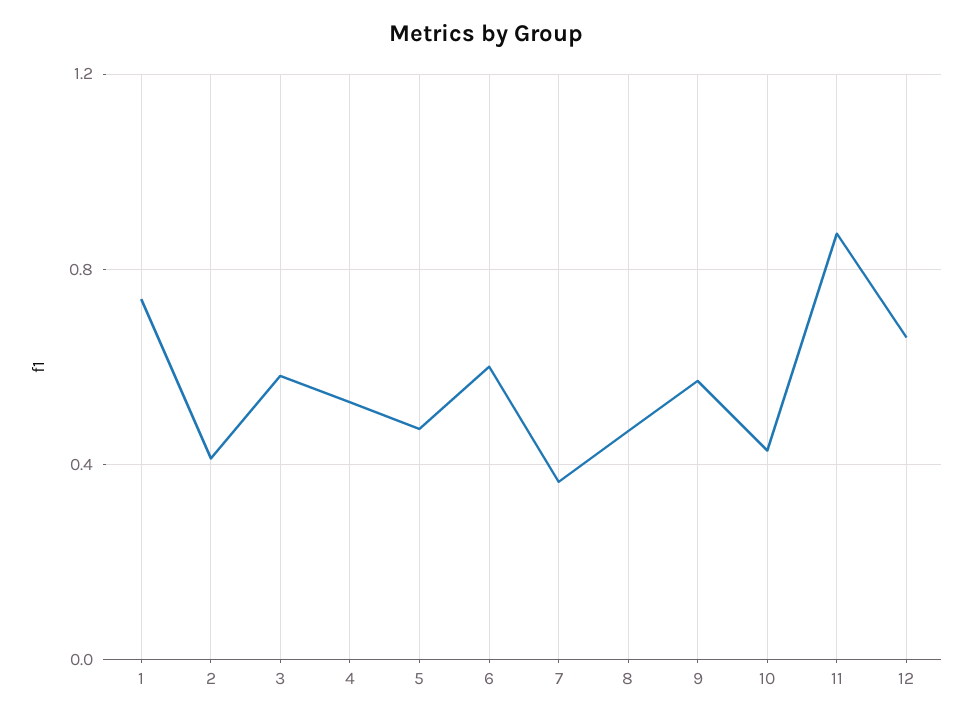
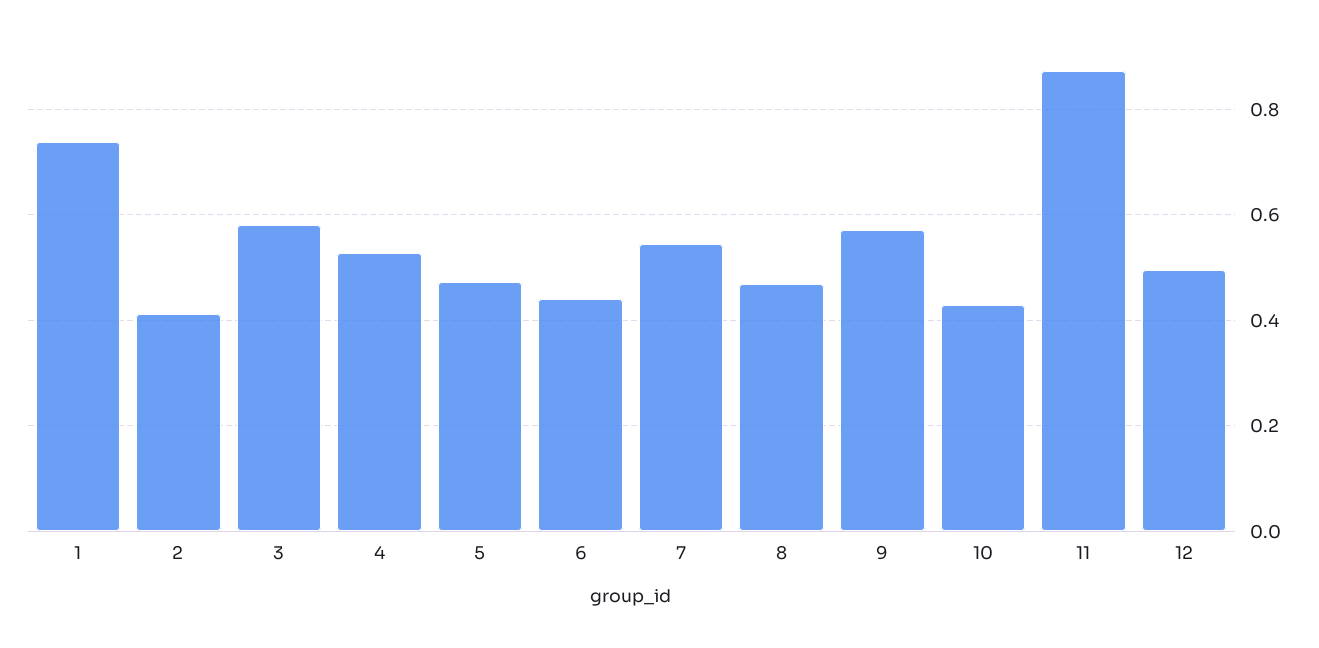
6: 0.6 -> 0.44
7: 0.35 -> 0.54
12: 0.65 -> 0.5

